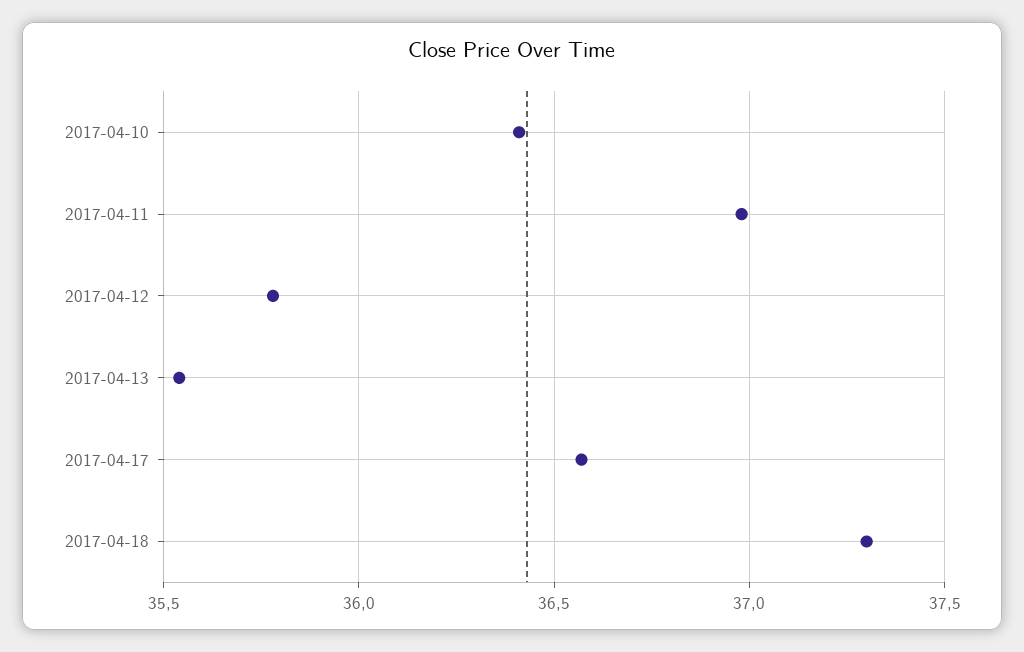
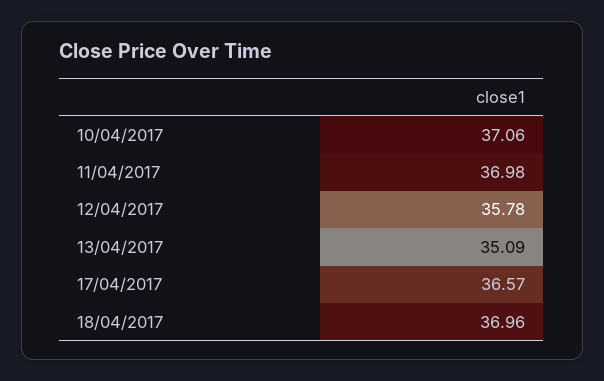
2017-04-10: 36.4 -> 37.06
2017-04-13: 35.55 -> 35.09
2017-04-18: 37.3 -> 36.96

